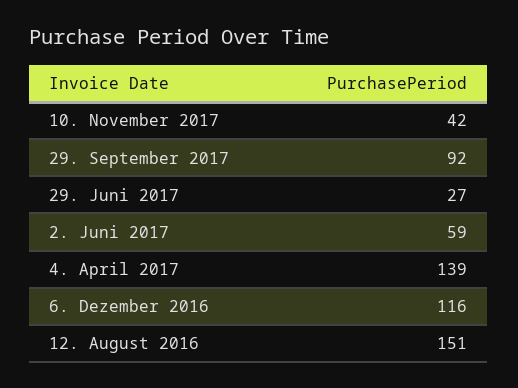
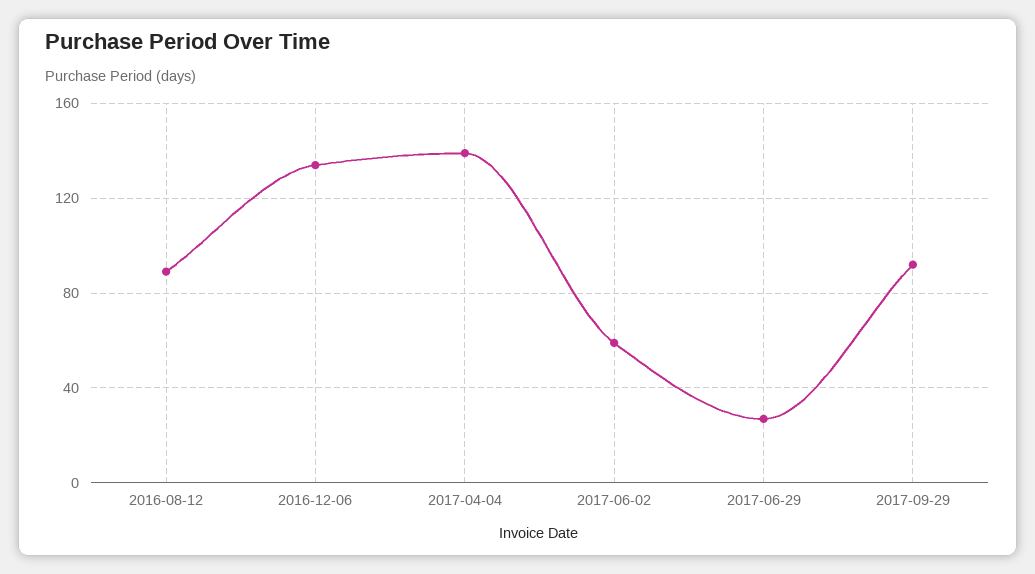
10. November 2017: 42 -> none
6. Dezember 2016: 116 -> 135
12. August 2016: 151 -> 90

